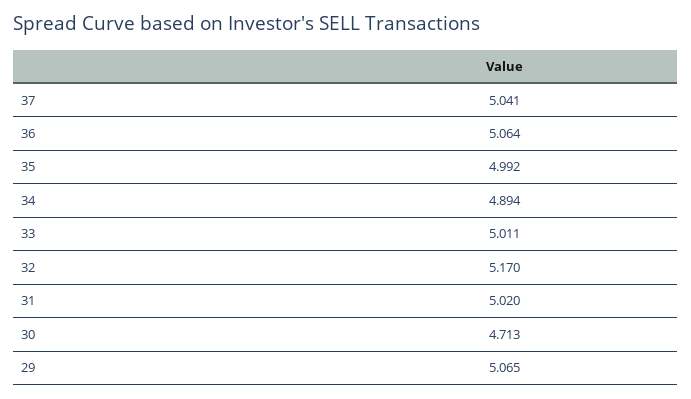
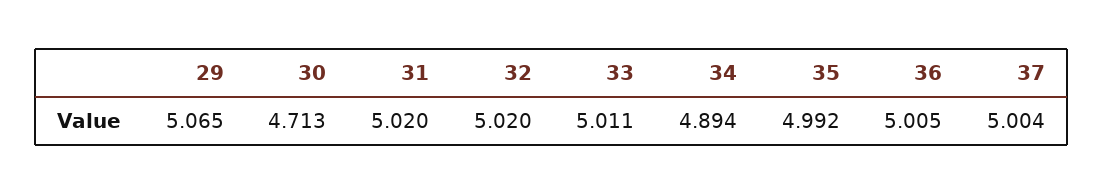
37: 5.041 -> 5.004
36: 5.064 -> 5.005
32: 5.17 -> 5.02

